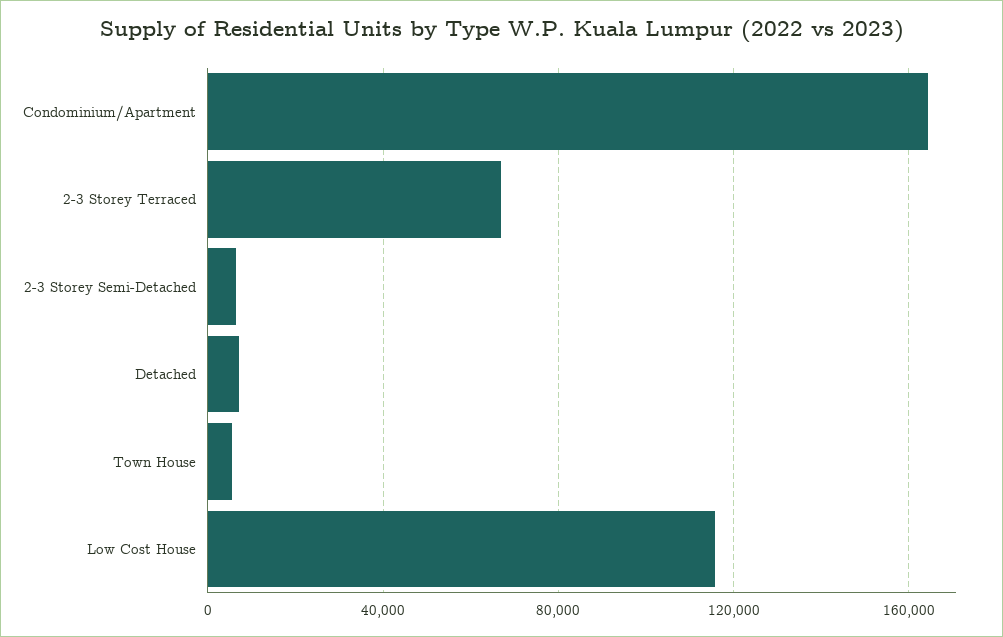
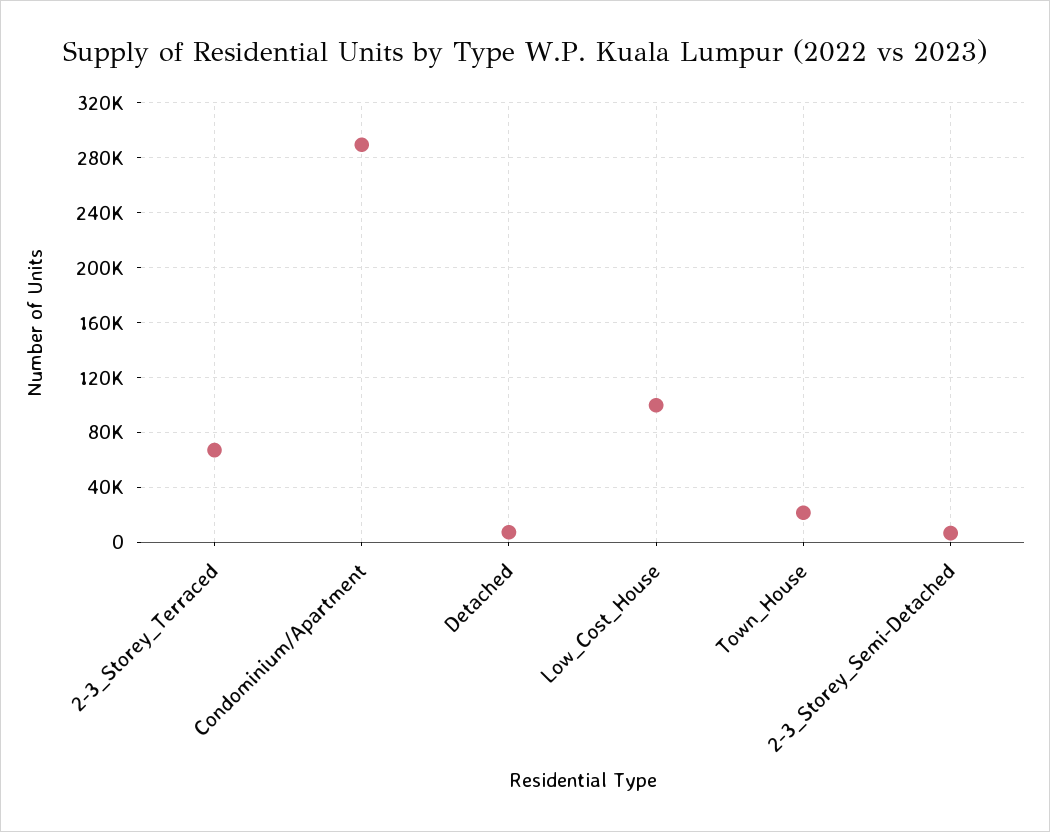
Condominium/Apartment: 165000 -> 290000
Town House: 5000 -> 20000
Low Cost House: 115000 -> 100000

